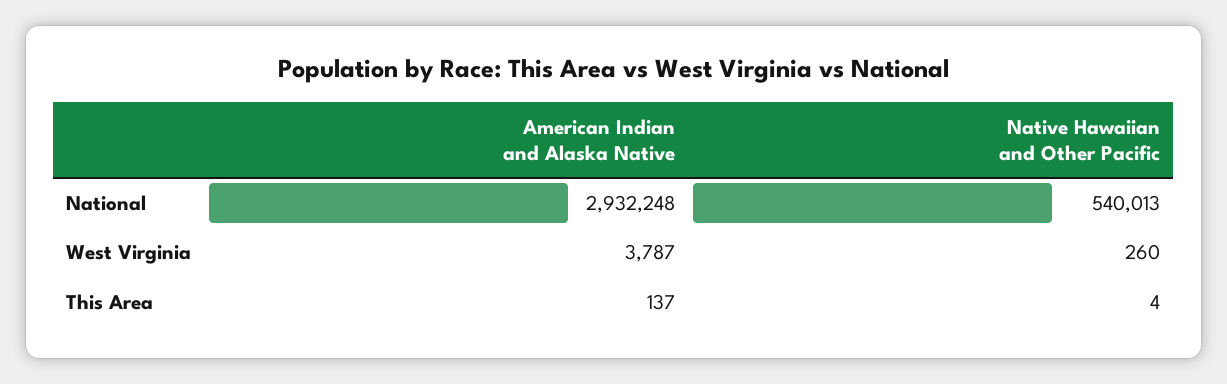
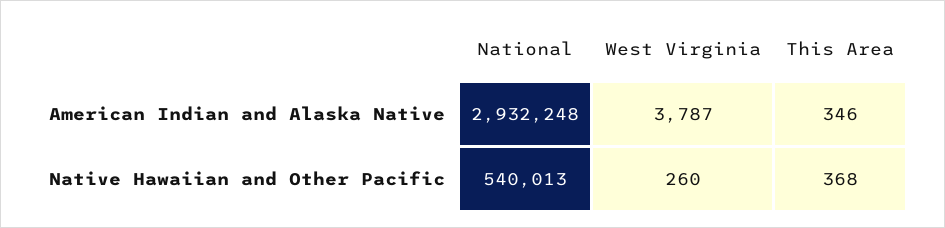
American Indian and Alaska Native, This Area: 137 -> 346
Native Hawaiian and Other Pacific, This Area: 4 -> 368

